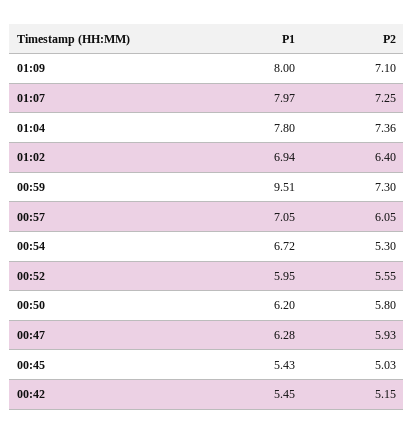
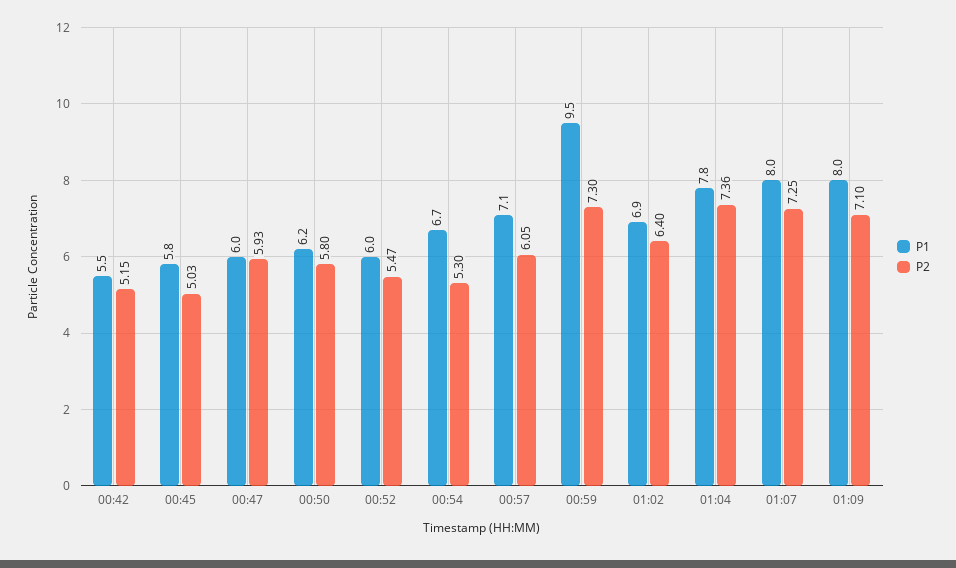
P2, 00:52: 5.55 -> 5.47
P1, 00:47: 6.28 -> 6
P1, 00:45: 5.43 -> 5.8

